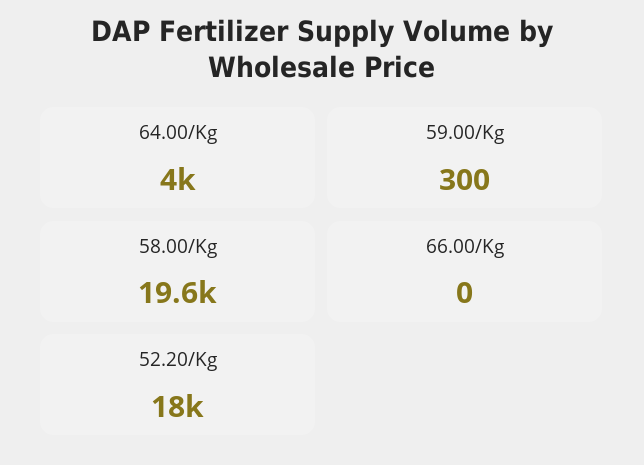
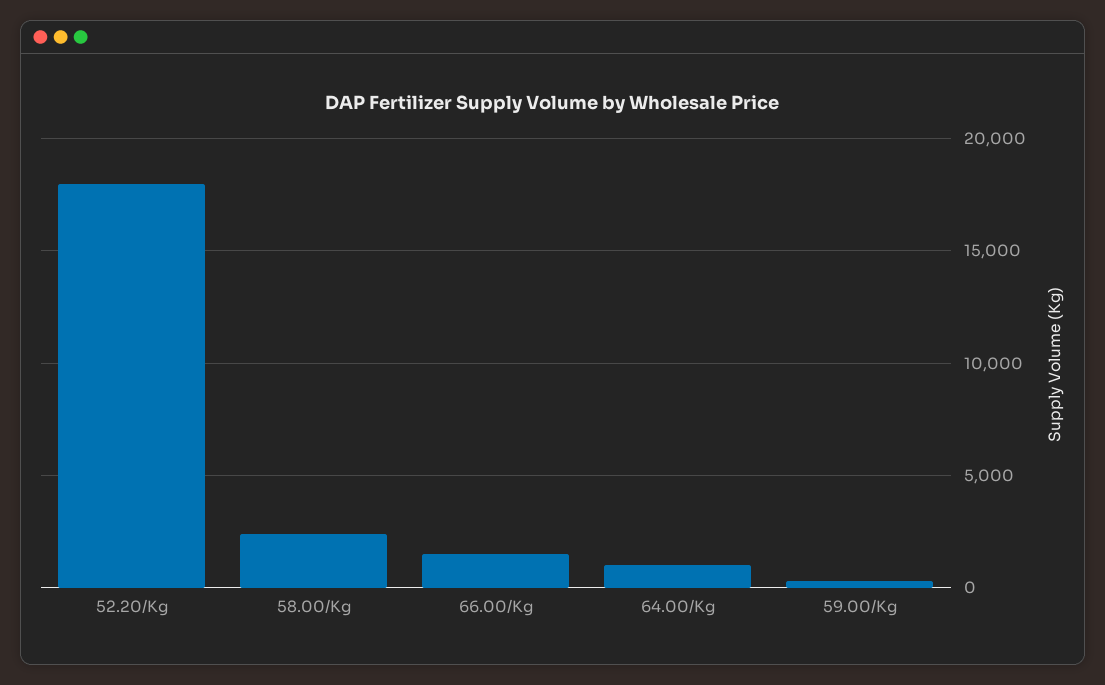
64.00/Kg: 4000 -> 1000
58.00/Kg: 19600 -> 2500
66.00/Kg: 0 -> 1500

